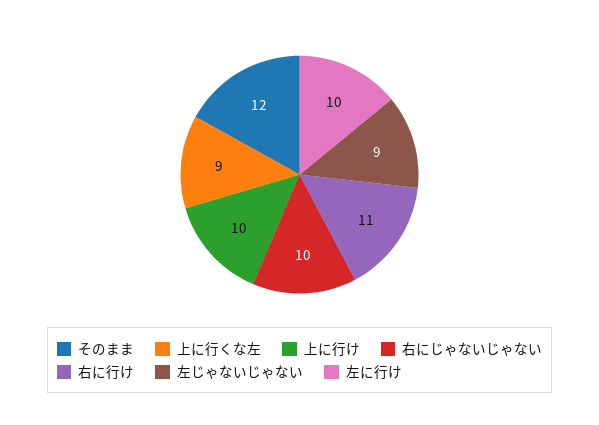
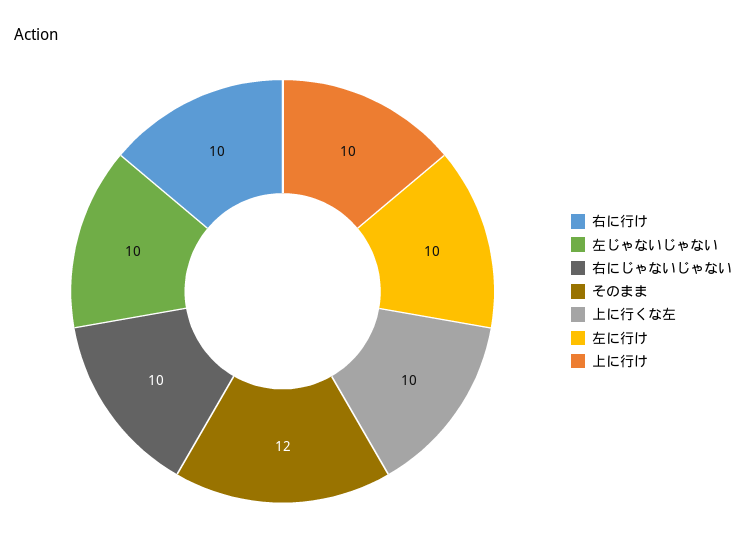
上に行くな左: 9 -> 10
右に行け: 11 -> 10
左じゃないじゃない: 9 -> 10

